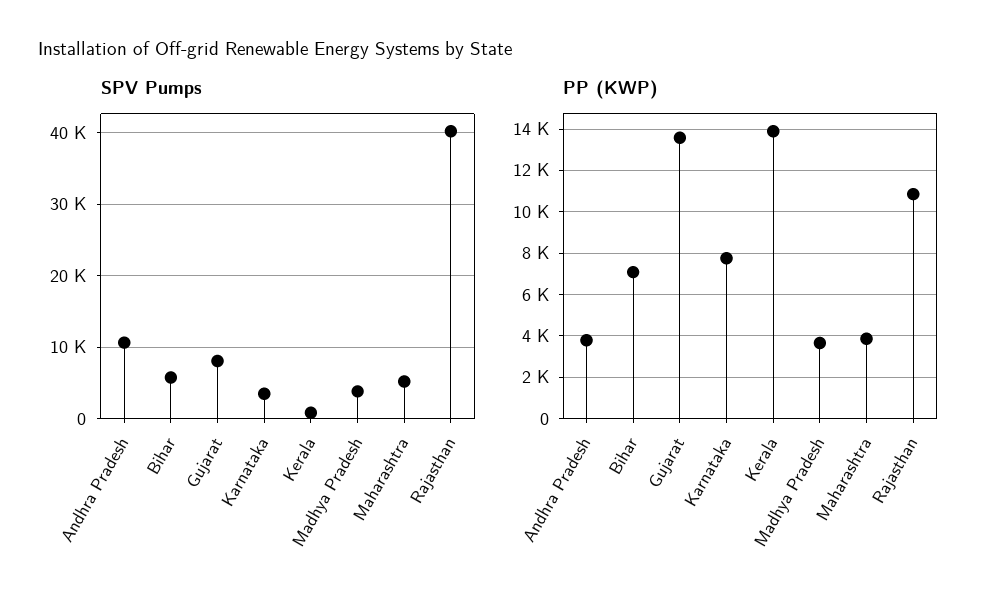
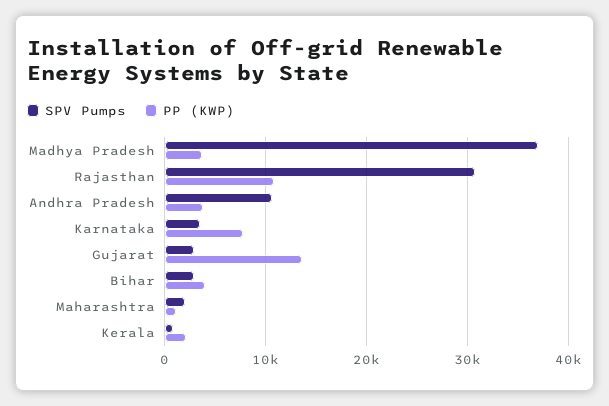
SPV Pumps, Bihar: 6000 -> 3000
SPV Pumps, Gujarat: 8000 -> 3000
SPV Pumps, Madhya Pradesh: 4000 -> 37000
SPV Pumps, Maharashtra: 5000 -> 2000
SPV Pumps, Rajasthan: 40000 -> 31000
PP (KWP), Bihar: 7000 -> 4000
PP (KWP), Kerala: 14000 -> 2000
PP (KWP), Maharashtra: 4000 -> 1000

